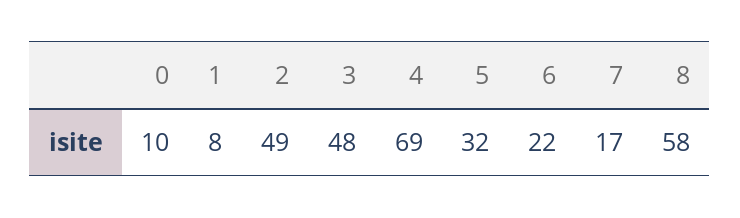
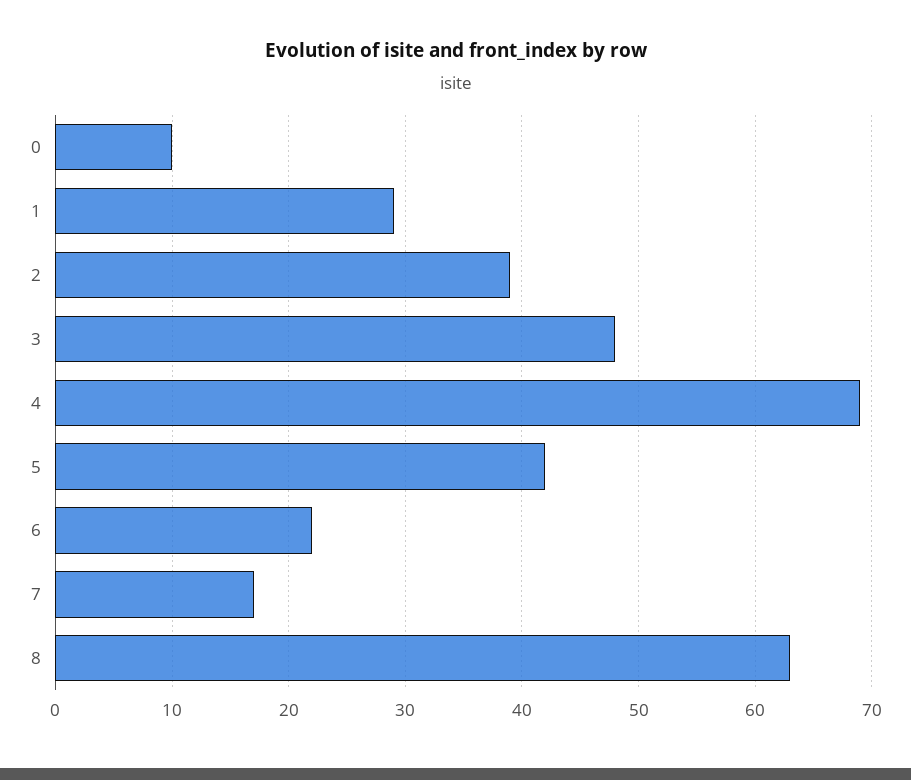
1: 8 -> 29
2: 49 -> 39
5: 32 -> 42
8: 58 -> 63

